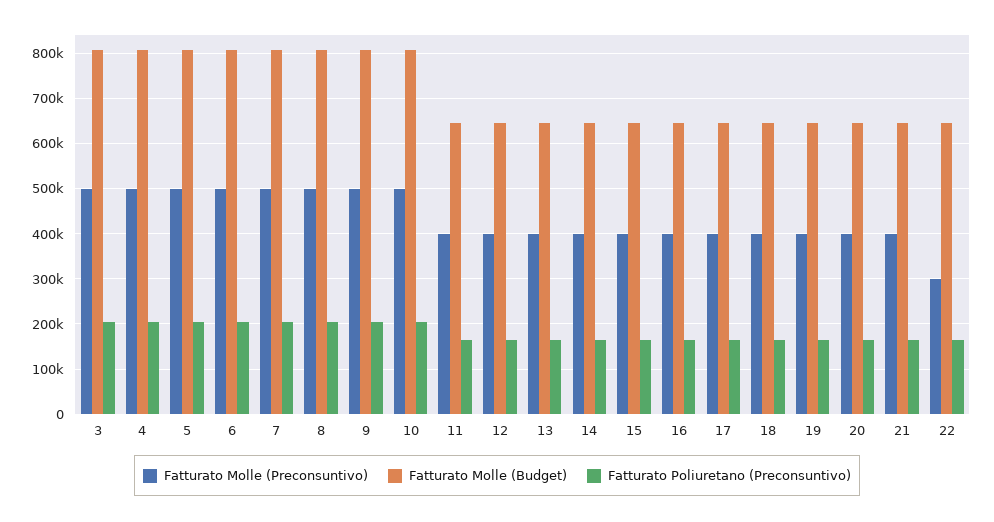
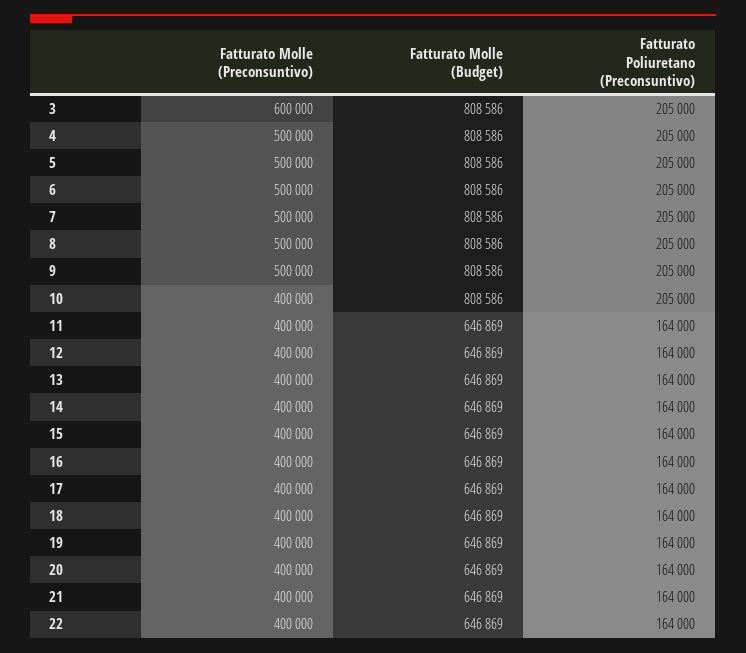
Fatturato Molle (Preconsuntivo), 3: 500000 -> 600000
Fatturato Molle (Preconsuntivo), 10: 500000 -> 400000
Fatturato Molle (Preconsuntivo), 22: 300000 -> 400000

